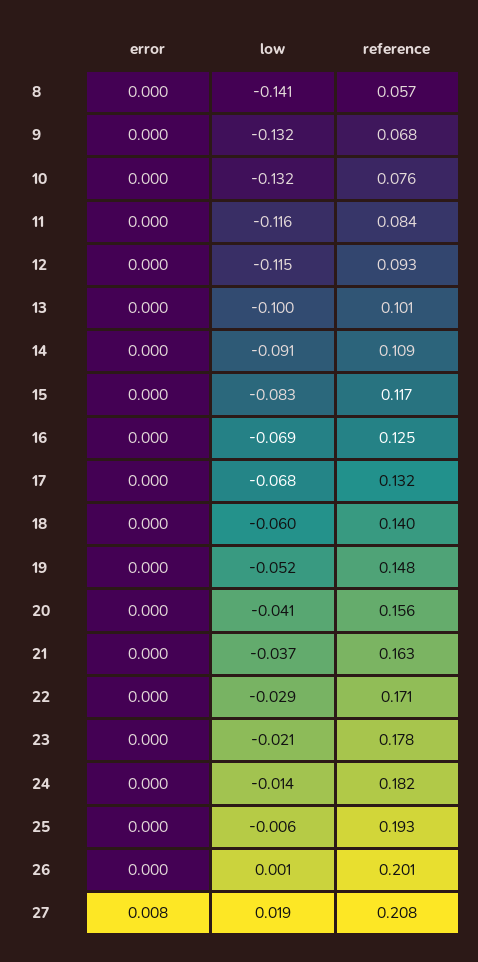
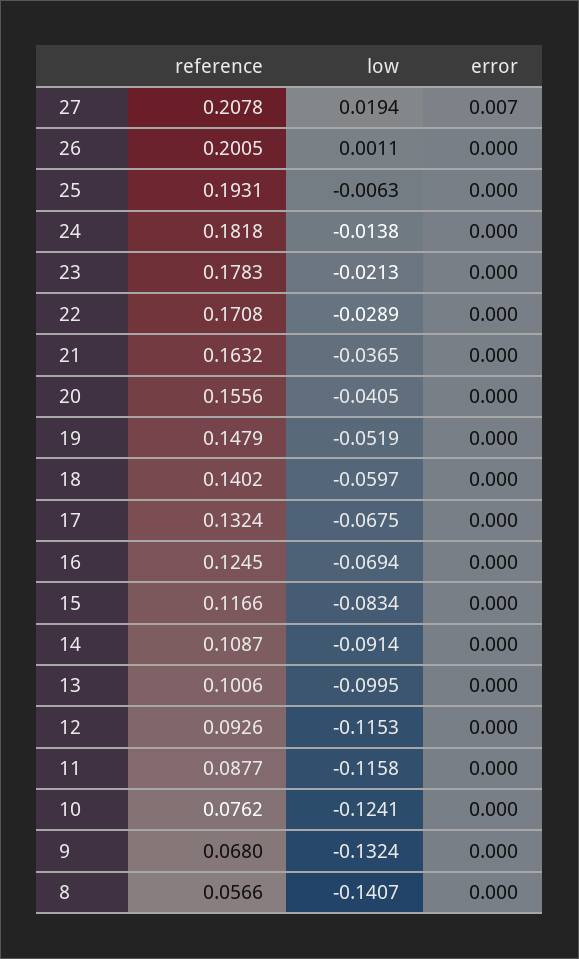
low, 10: -0.132 -> -0.1241
reference, 11: 0.084 -> 0.0877
error, 27: 0.008 -> 0.007

